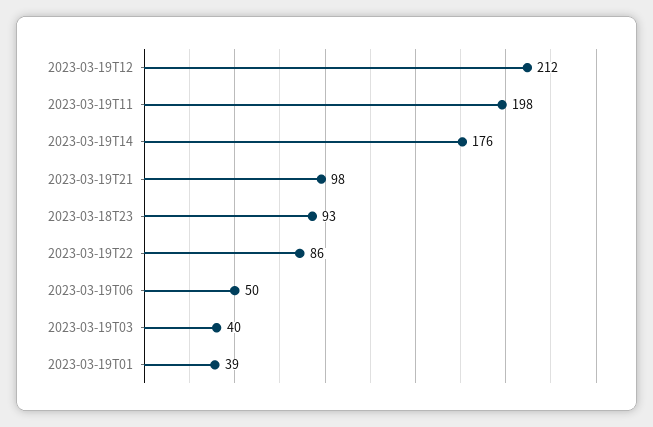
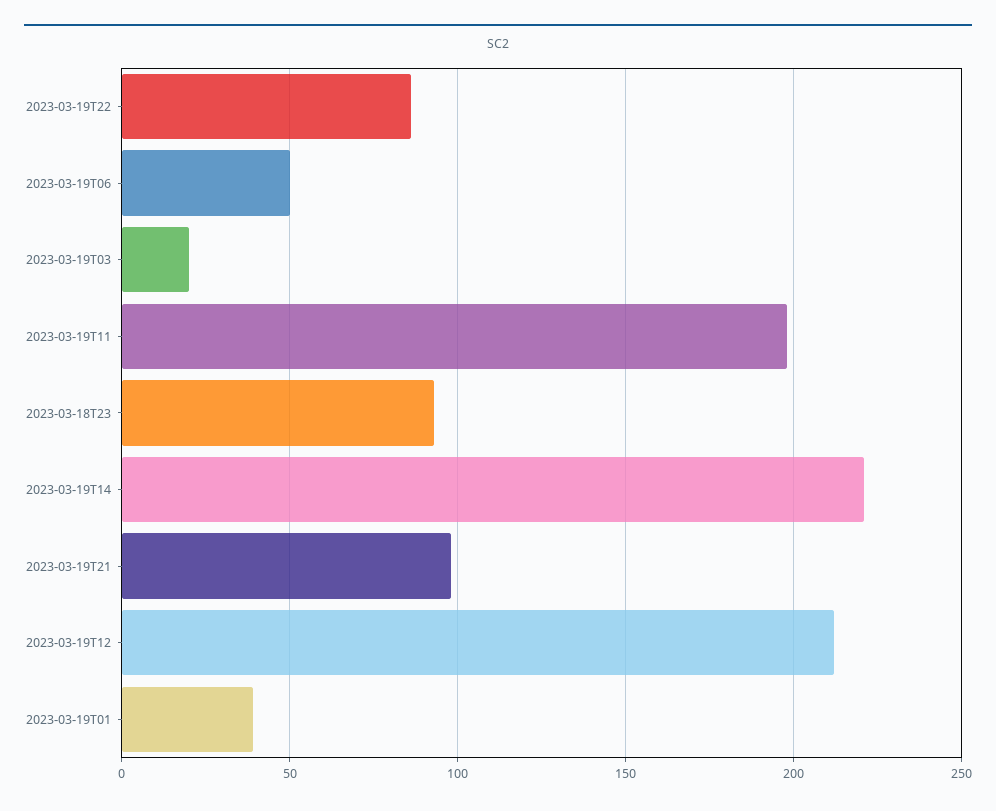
2023-03-19T14: 176 -> 220
2023-03-19T03: 40 -> 20

